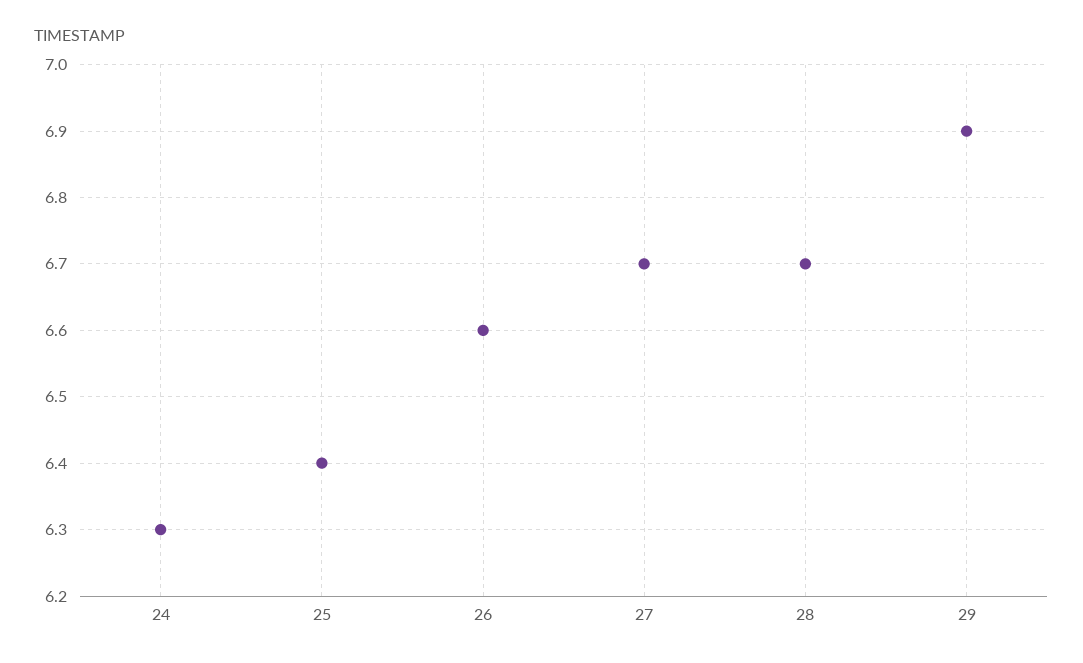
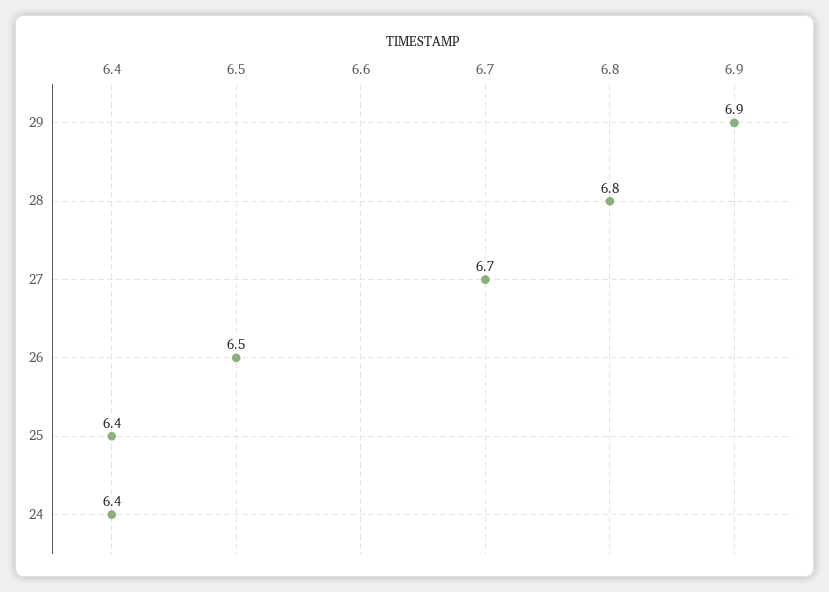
24: 6.3 -> 6.4
26: 6.6 -> 6.5
28: 6.7 -> 6.8

